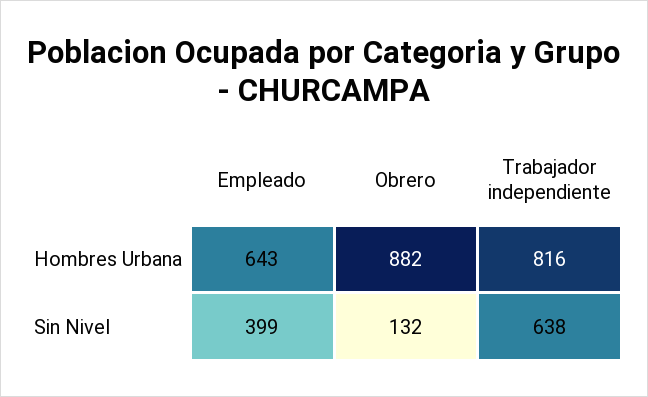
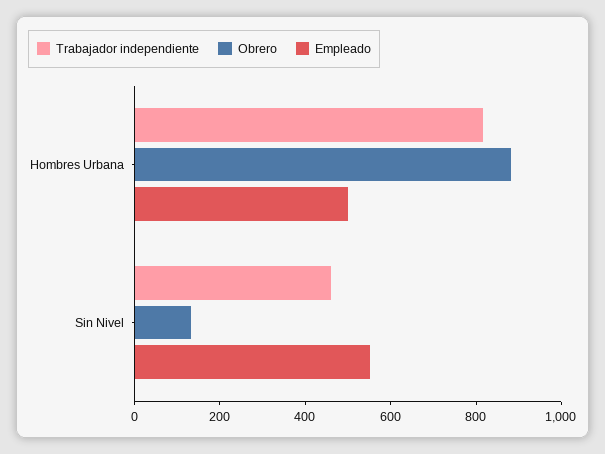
Empleado, Hombres Urbana: 643 -> 500
Empleado, Sin Nivel: 399 -> 550
Trabajador independiente, Sin Nivel: 638 -> 450

